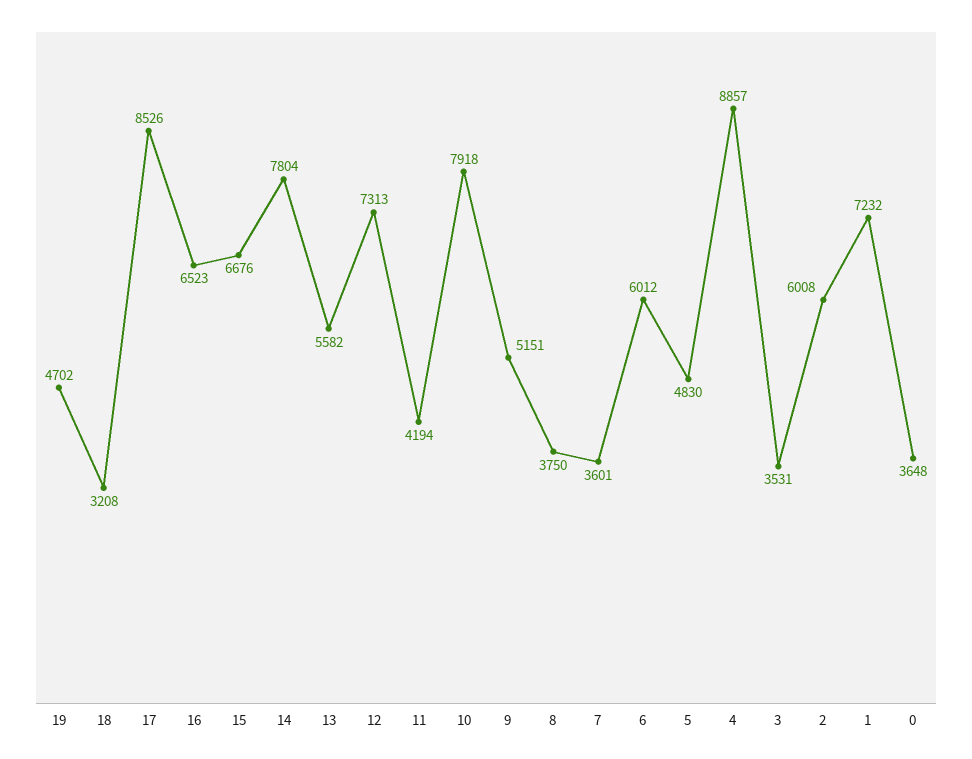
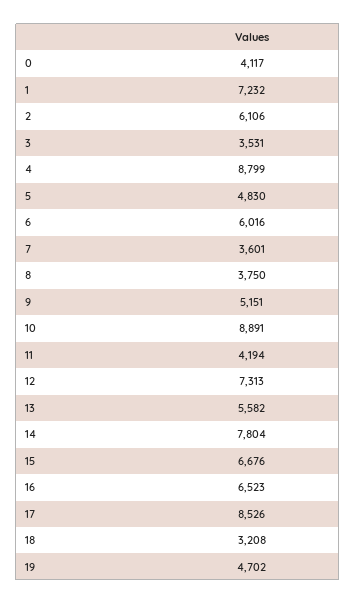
10: 7918 -> 8891
6: 6012 -> 6016
4: 8857 -> 8799
2: 6008 -> 6106
0: 3648 -> 4117

